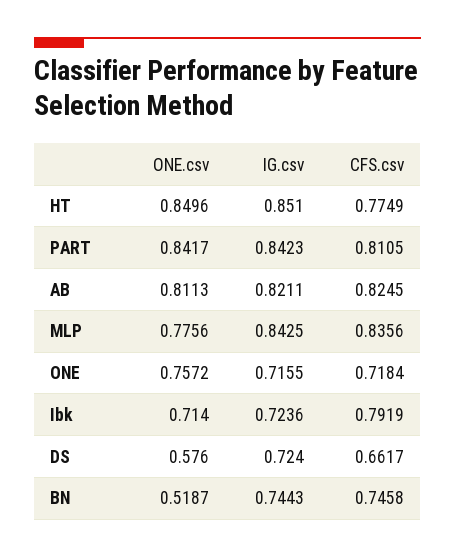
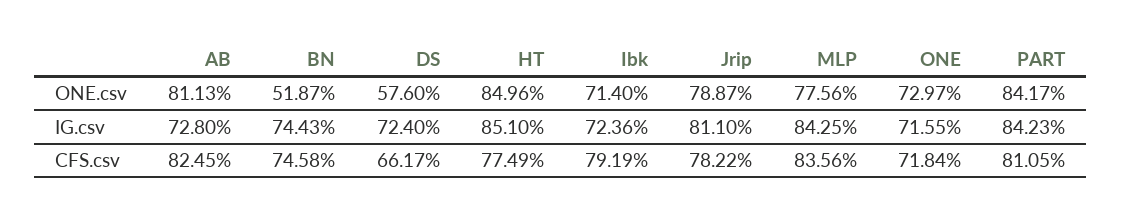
IG.csv, AB: 0.8211 -> 0.728
ONE.csv, ONE: 0.7572 -> 0.7297
ONE.csv, Jrip: none -> 0.7887
IG.csv, Jrip: none -> 0.811
CFS.csv, Jrip: none -> 0.7822

